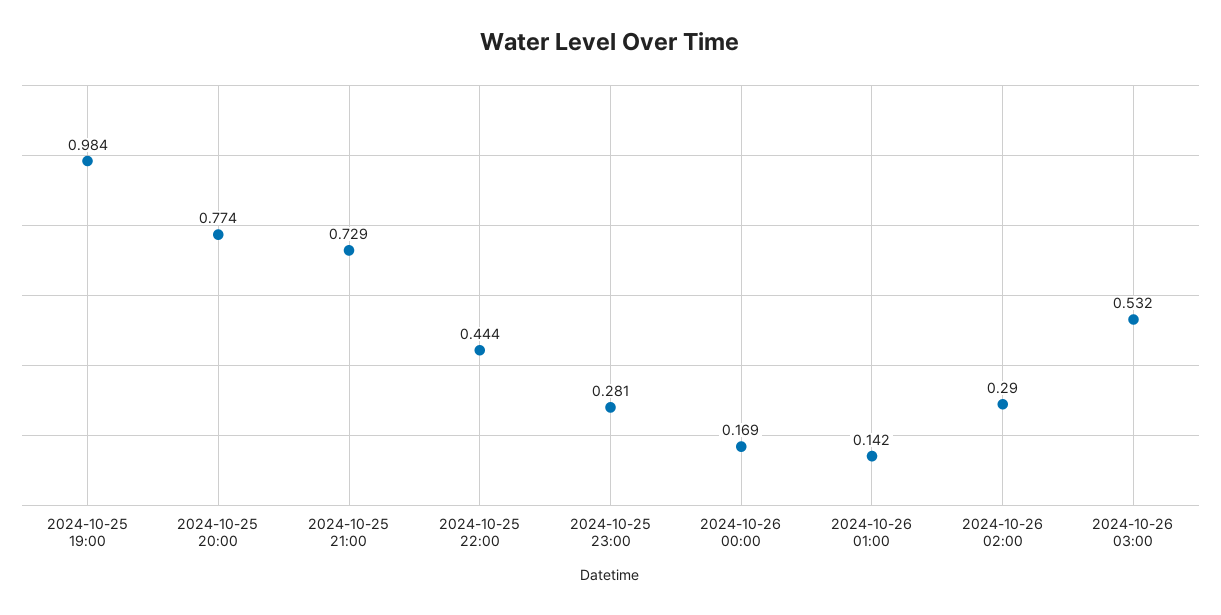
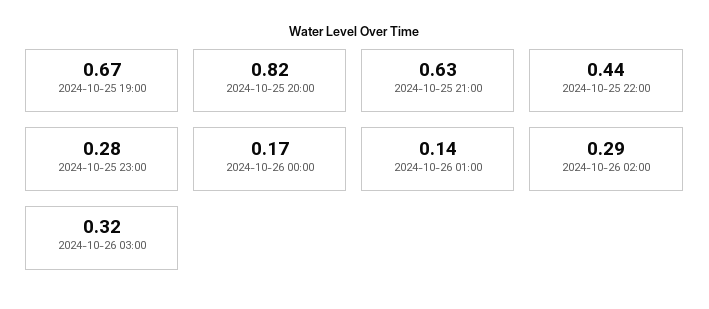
2024-10-25 19:00: 0.984 -> 0.67
2024-10-25 20:00: 0.774 -> 0.82
2024-10-25 21:00: 0.729 -> 0.63
2024-10-26 03:00: 0.532 -> 0.32

